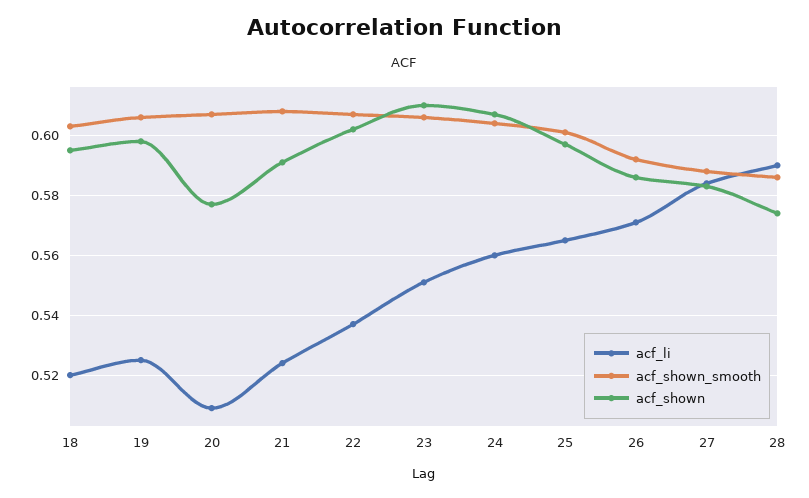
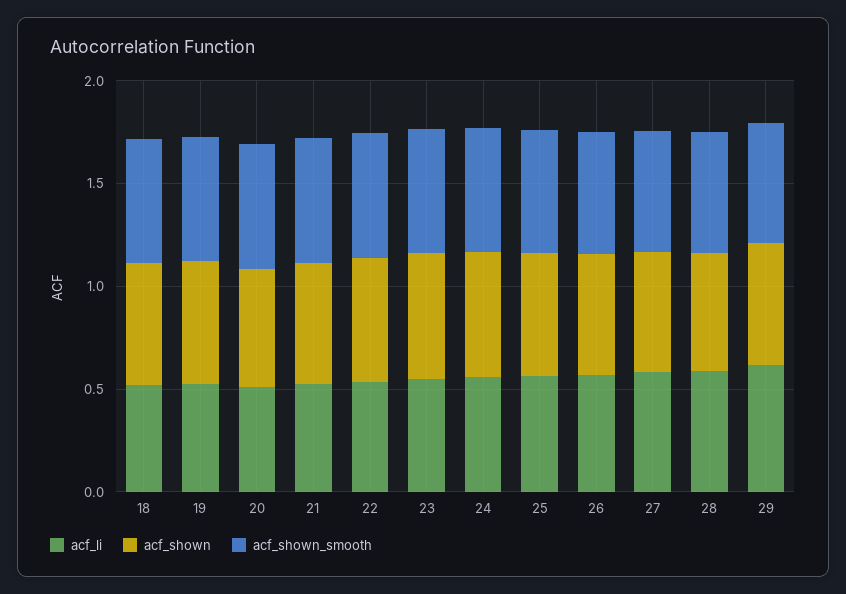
acf_li, 29: none -> 0.6
acf_shown, 29: none -> 0.6
acf_shown_smooth, 29: none -> 0.6

